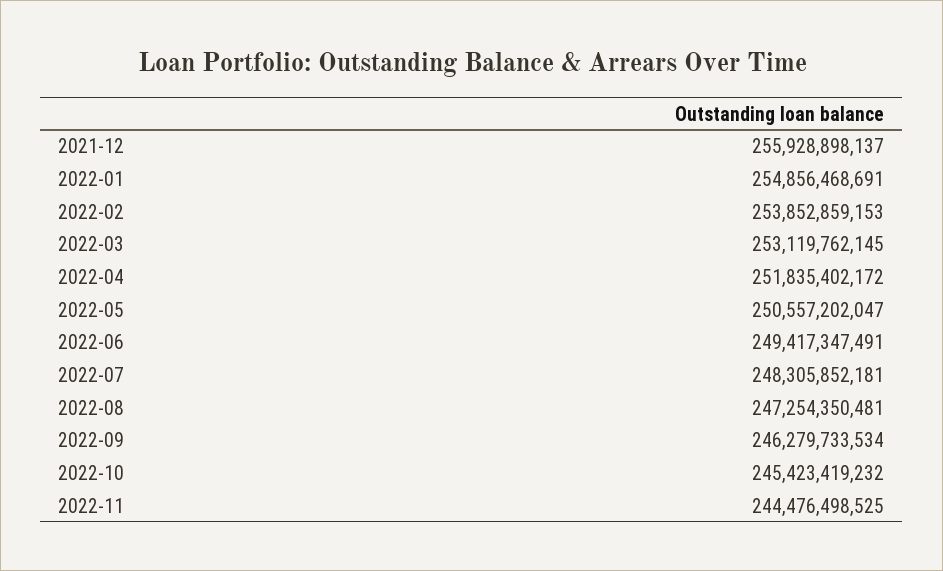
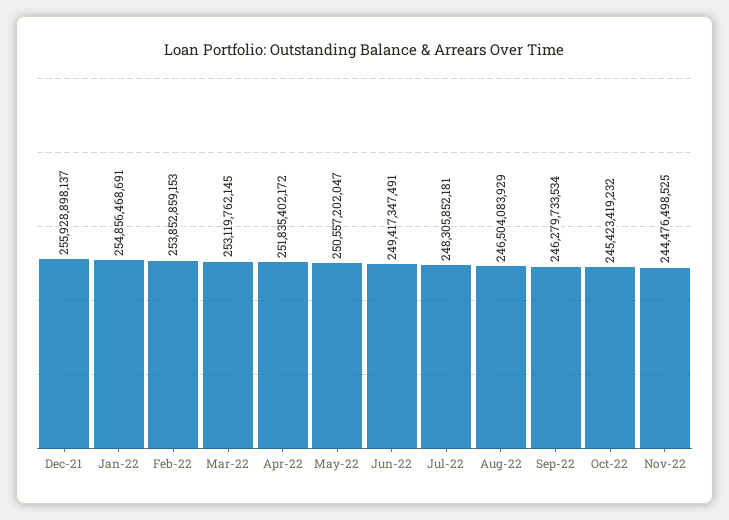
2022-08: 247254350481 -> 246504083929

